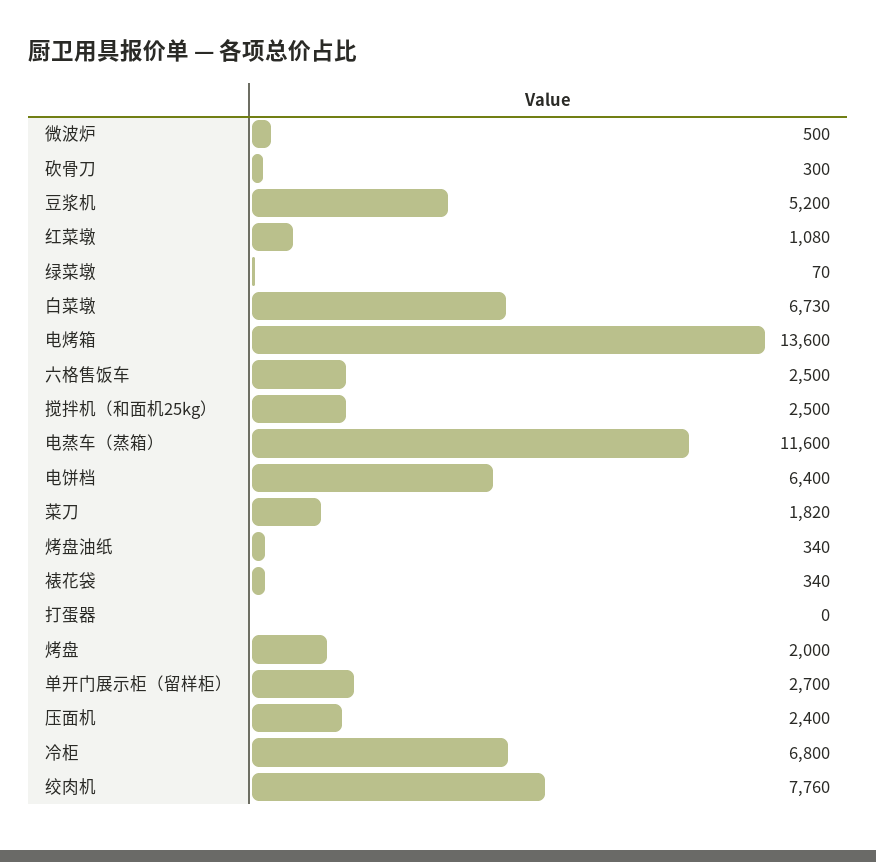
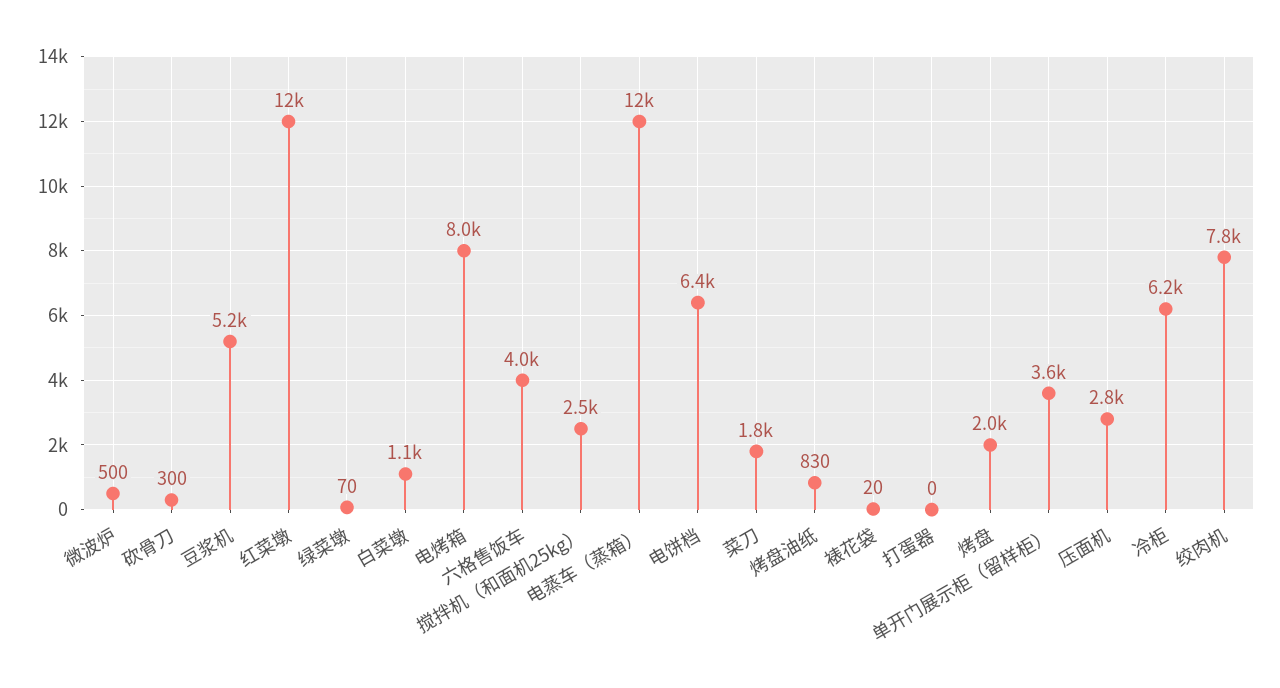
红菜墩: 1080 -> 12000
白菜墩: 6730 -> 1100
电烤箱: 13600 -> 8000
六格售饭车: 2500 -> 4000
烤盘油纸: 340 -> 830
裱花袋: 340 -> 20
单开门展示柜（留样柜）: 2700 -> 3600
压面机: 2400 -> 2800
冷柜: 6800 -> 6200

